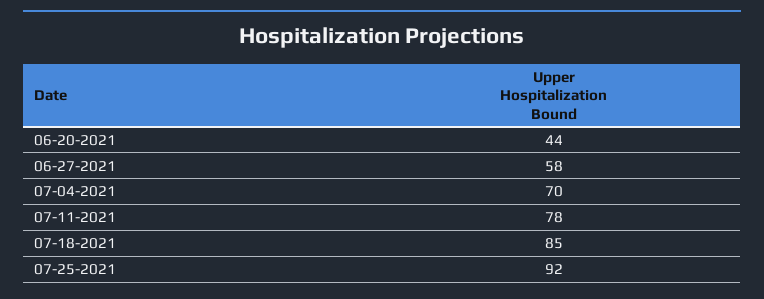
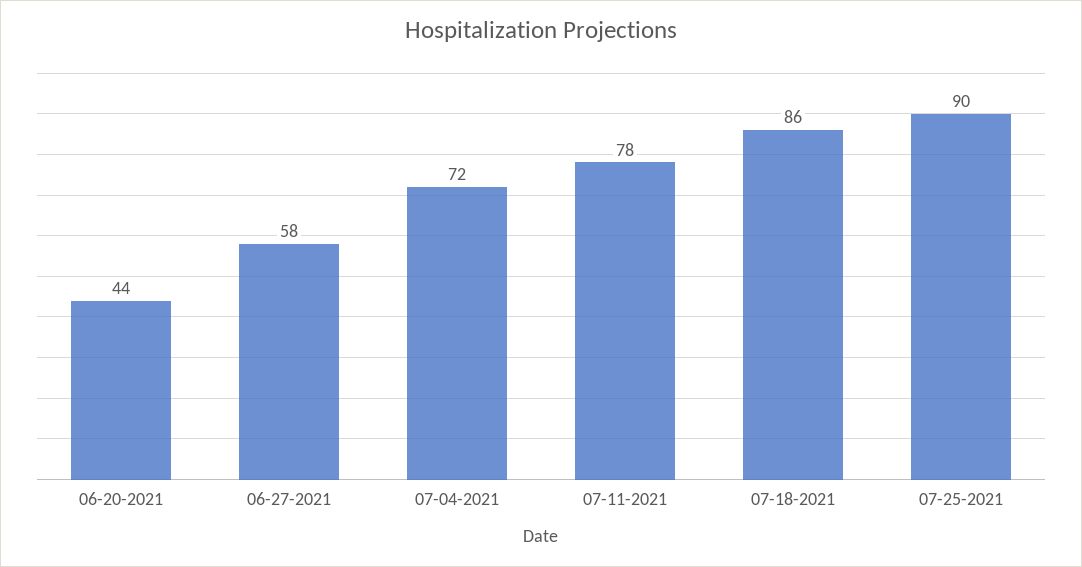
07-04-2021: 70 -> 72
07-18-2021: 85 -> 86
07-25-2021: 92 -> 90

